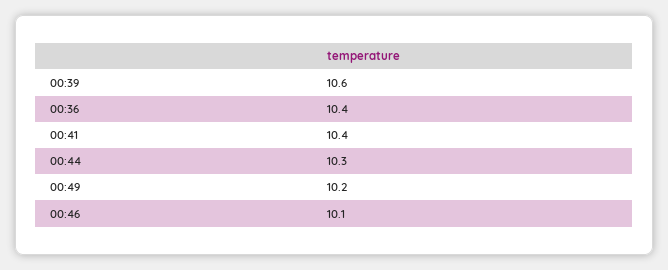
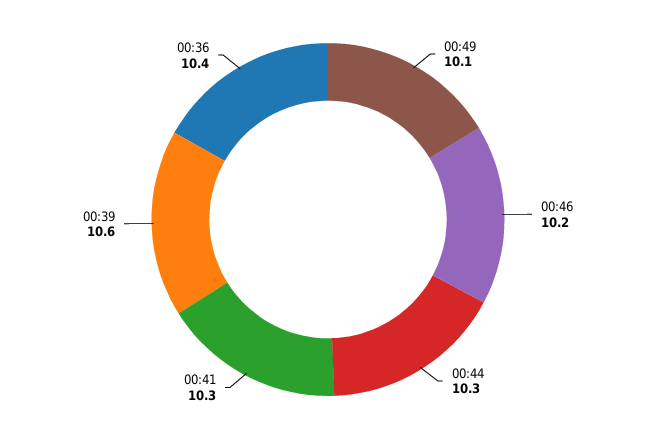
00:41: 10.4 -> 10.3
00:49: 10.2 -> 10.1
00:46: 10.1 -> 10.2

